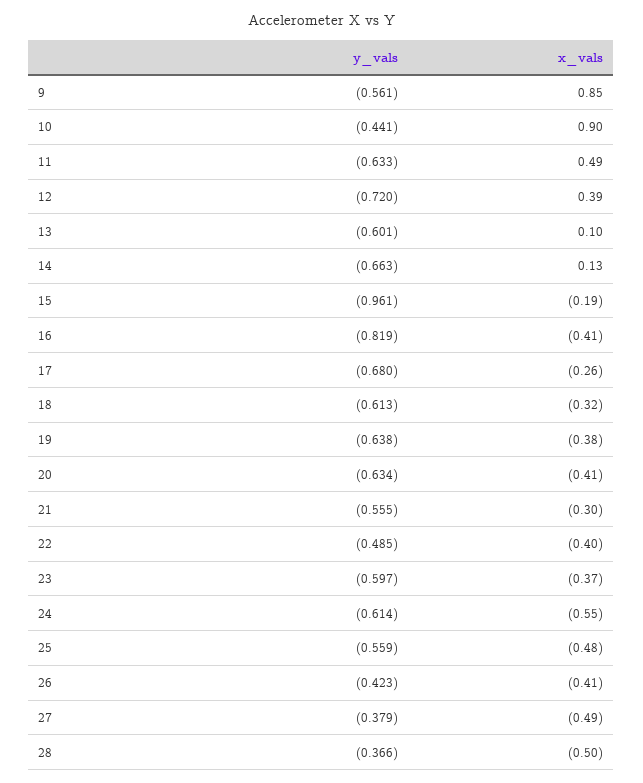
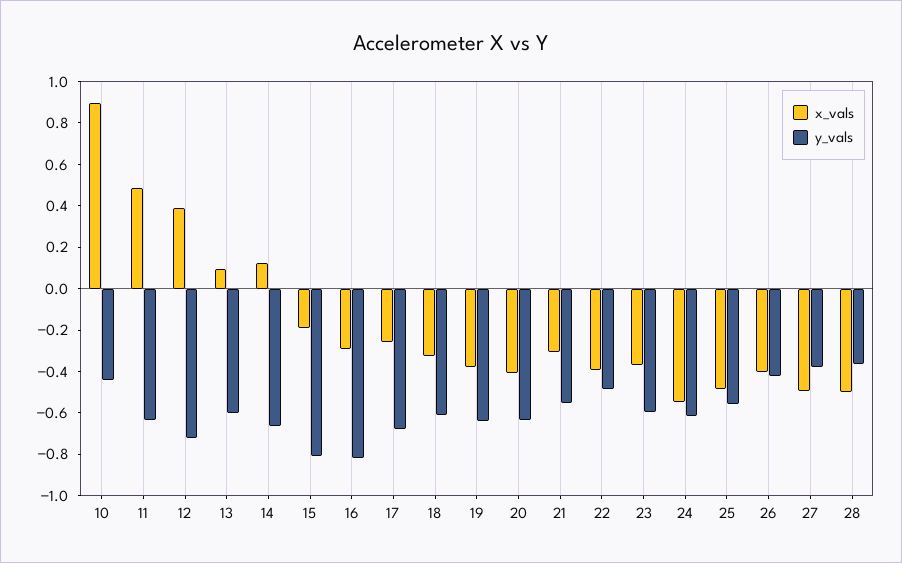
y_vals, 9: -0.561 -> none
x_vals, 9: 0.85 -> none
y_vals, 15: -0.961 -> -0.8
x_vals, 16: -0.41 -> -0.3

